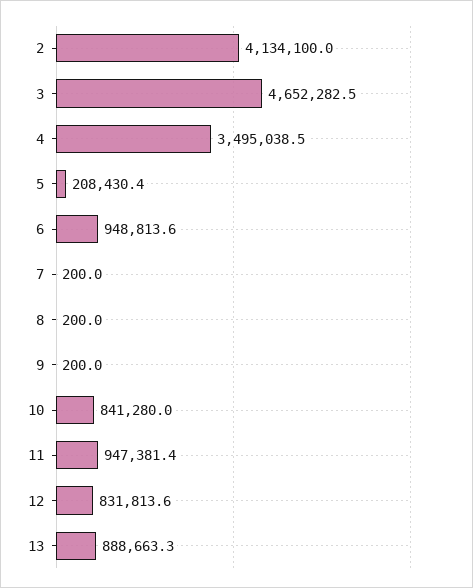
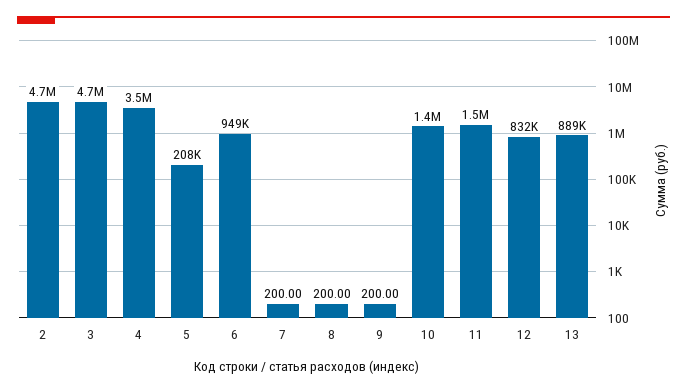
2: 4134100 -> 4700000
10: 841280 -> 1400000
11: 947381.4 -> 1500000

